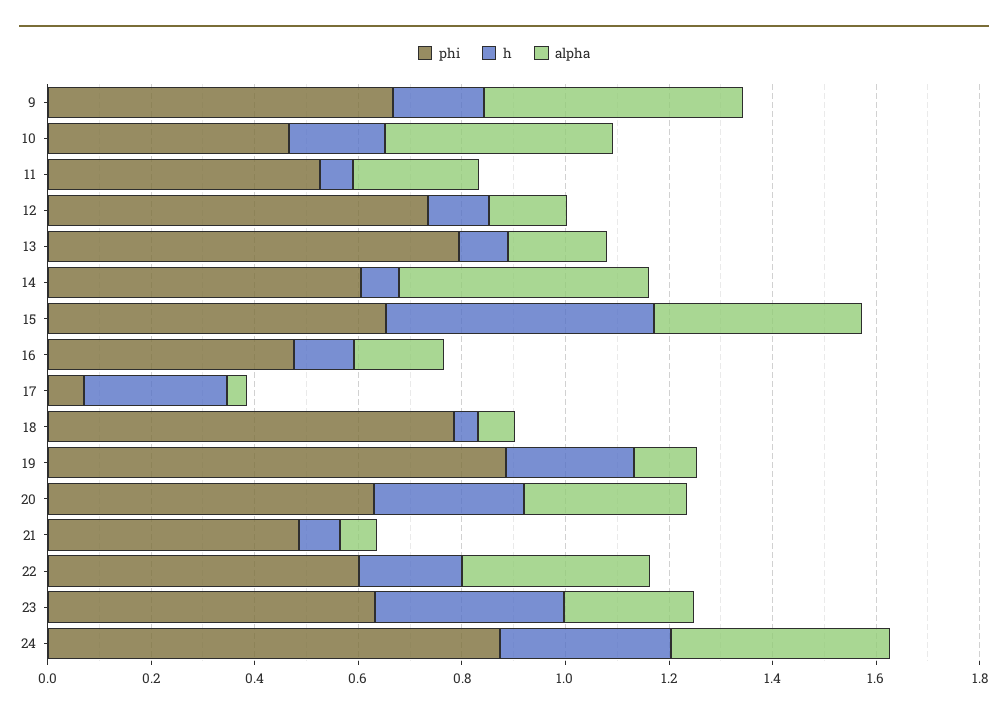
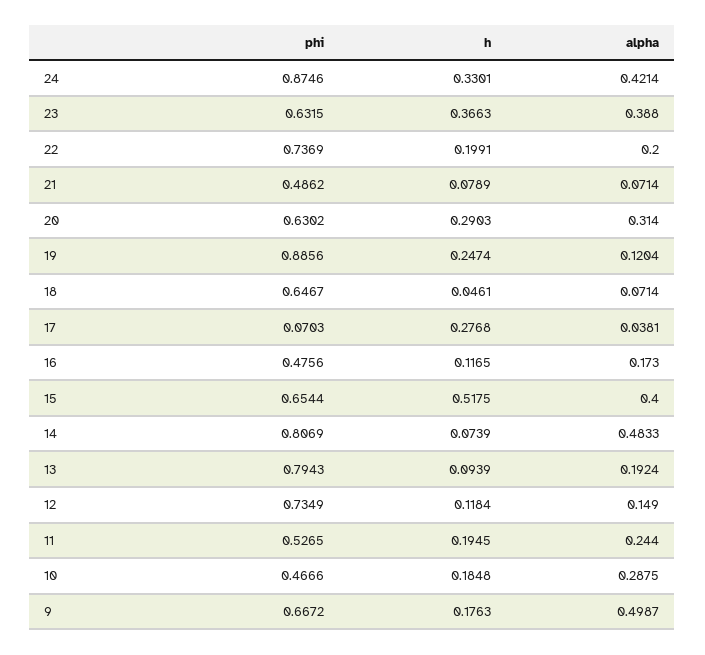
alpha, 10: 0.45 -> 0.2875
h, 11: 0.05 -> 0.1945
phi, 14: 0.6 -> 0.8069
phi, 18: 0.8 -> 0.6467
phi, 22: 0.6 -> 0.7369
alpha, 22: 0.35 -> 0.2
alpha, 23: 0.25 -> 0.388

